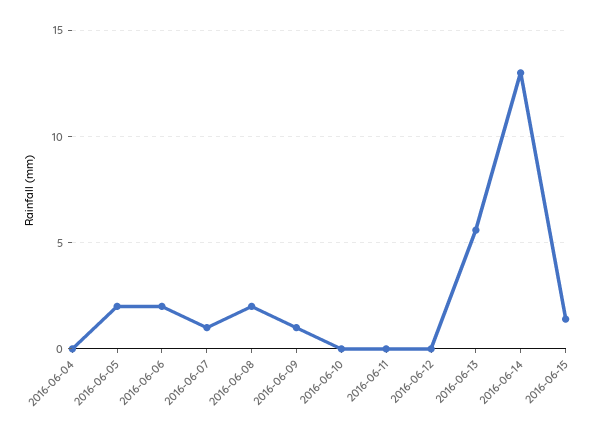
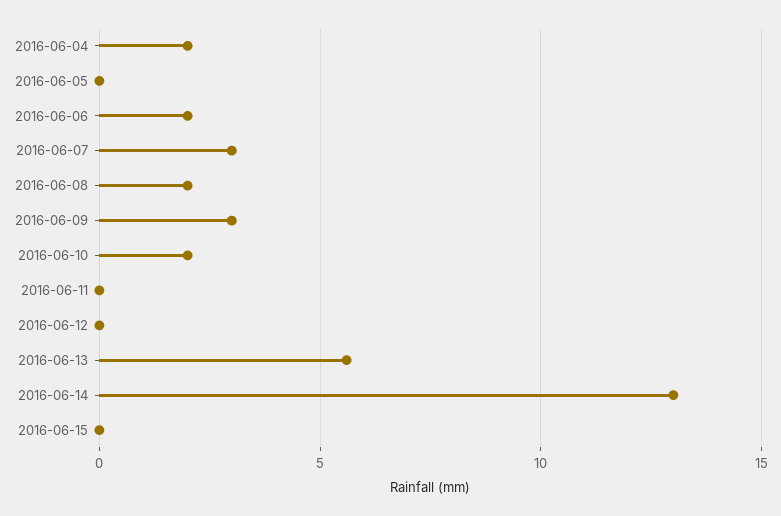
2016-06-04: 0 -> 2
2016-06-05: 2 -> 0
2016-06-07: 1 -> 3
2016-06-09: 1 -> 3
2016-06-10: 0 -> 2
2016-06-15: 1.5 -> 0

